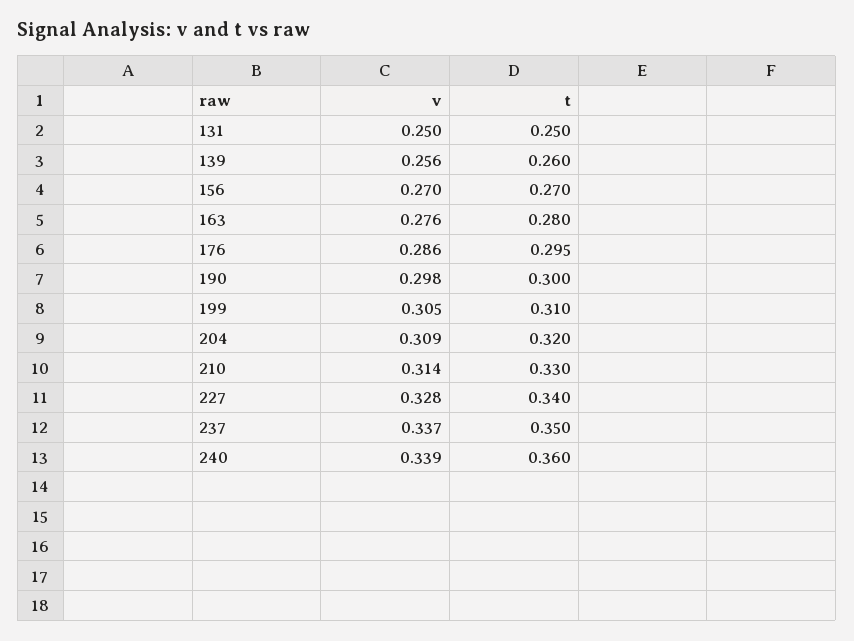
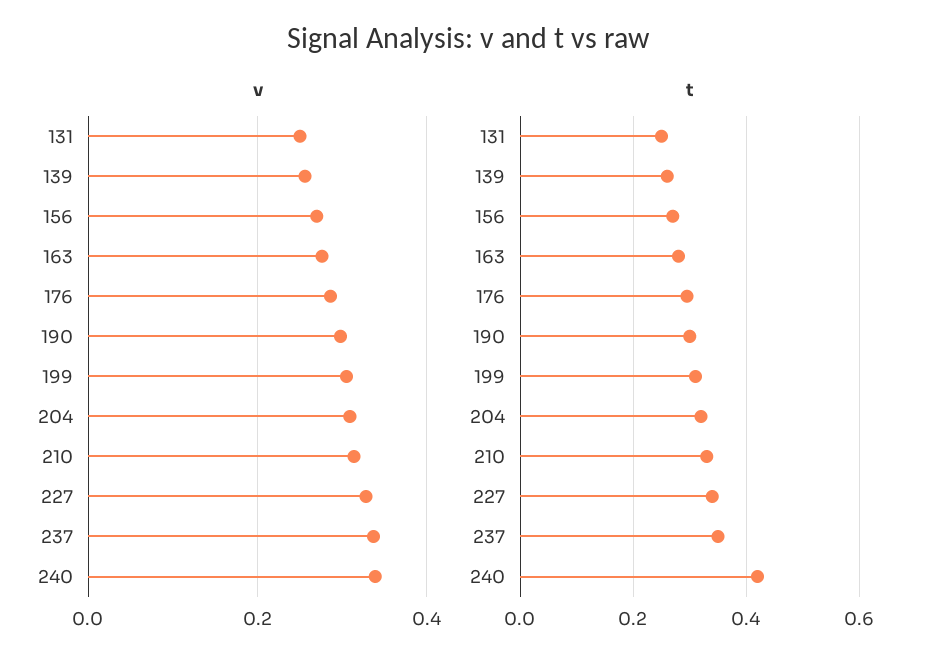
t, 240: 0.36 -> 0.42

